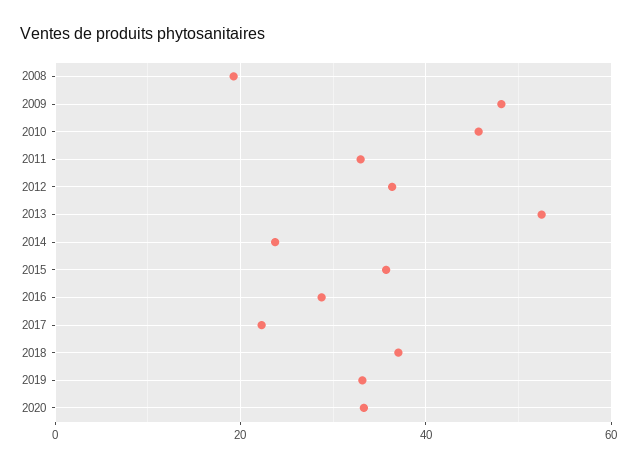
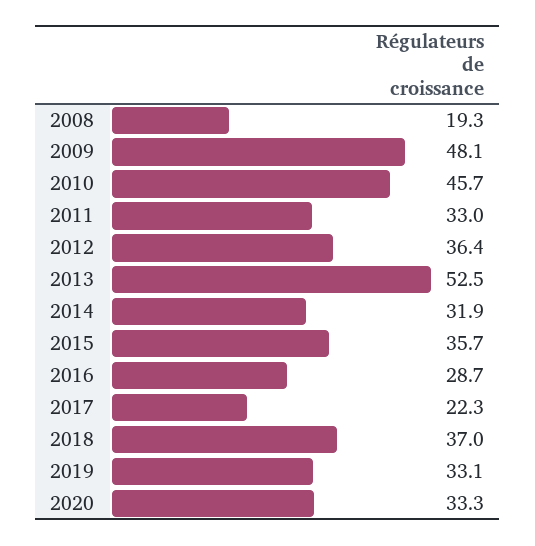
2014: 24 -> 31.9

